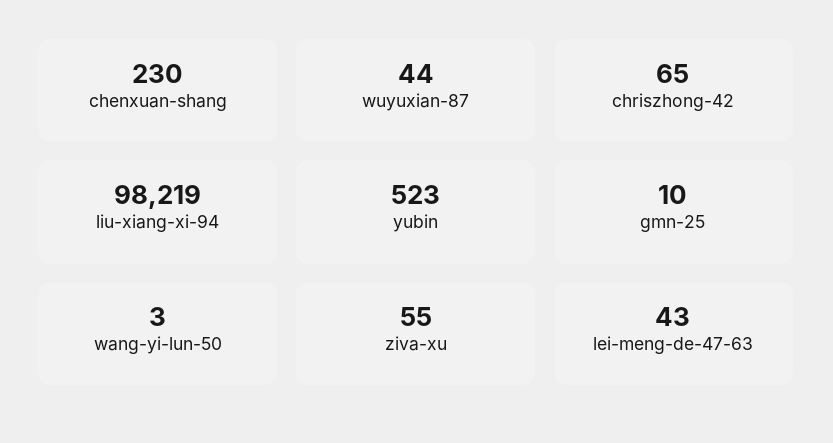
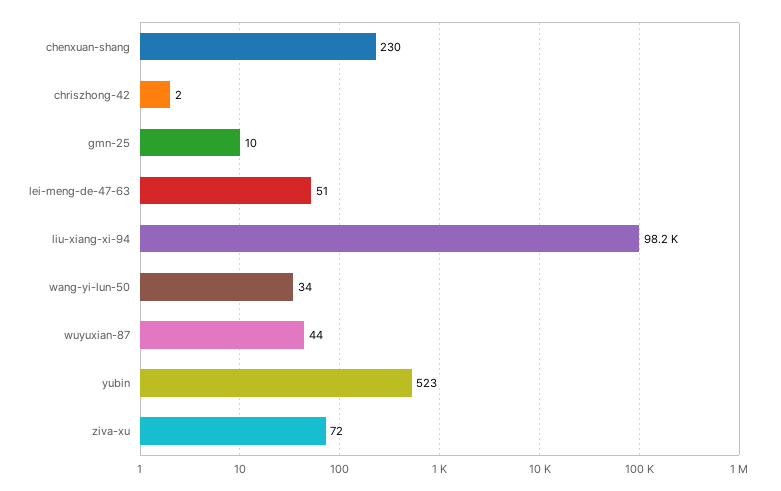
chriszhong-42: 65 -> 2
wang-yi-lun-50: 3 -> 34
ziva-xu: 55 -> 72
lei-meng-de-47-63: 43 -> 51

